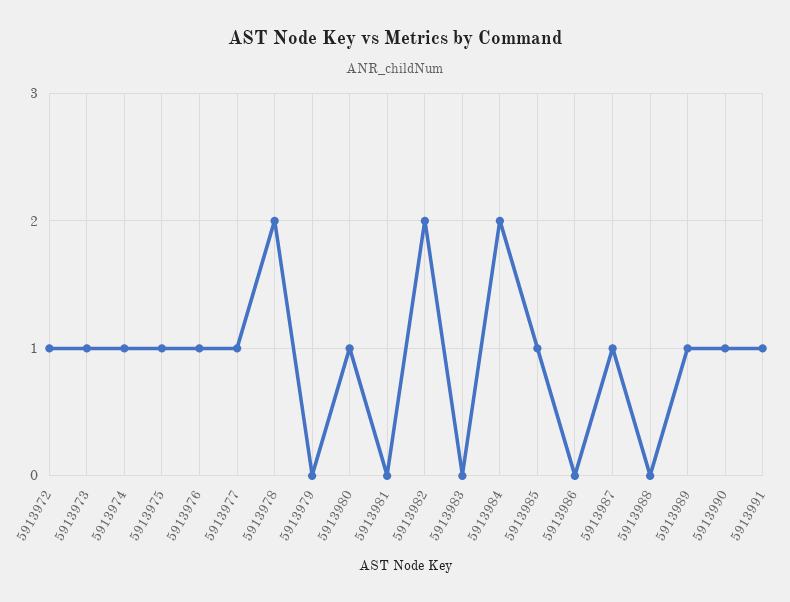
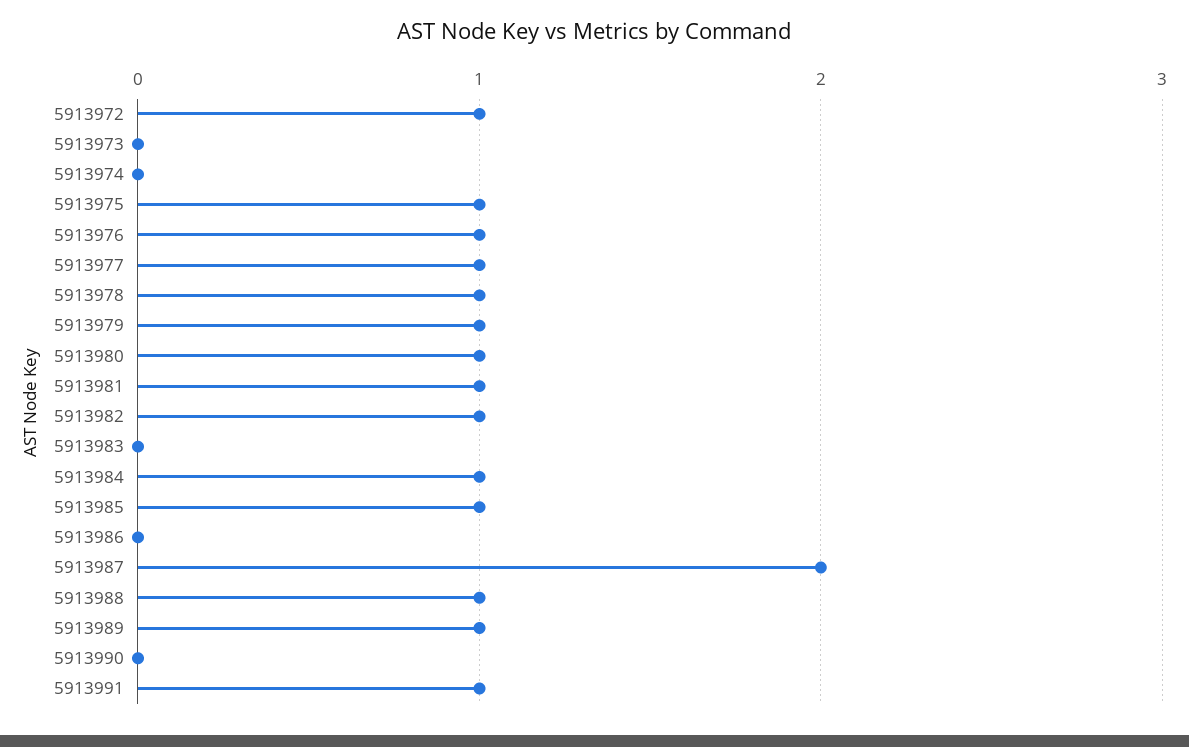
5913973: 1 -> 0
5913974: 1 -> 0
5913978: 2 -> 1
5913979: 0 -> 1
5913981: 0 -> 1
5913982: 2 -> 1
5913984: 2 -> 1
5913987: 1 -> 2
5913988: 0 -> 1
5913990: 1 -> 0

